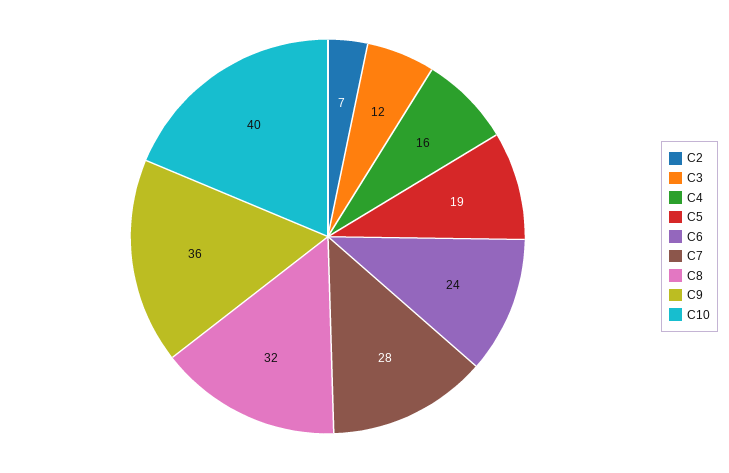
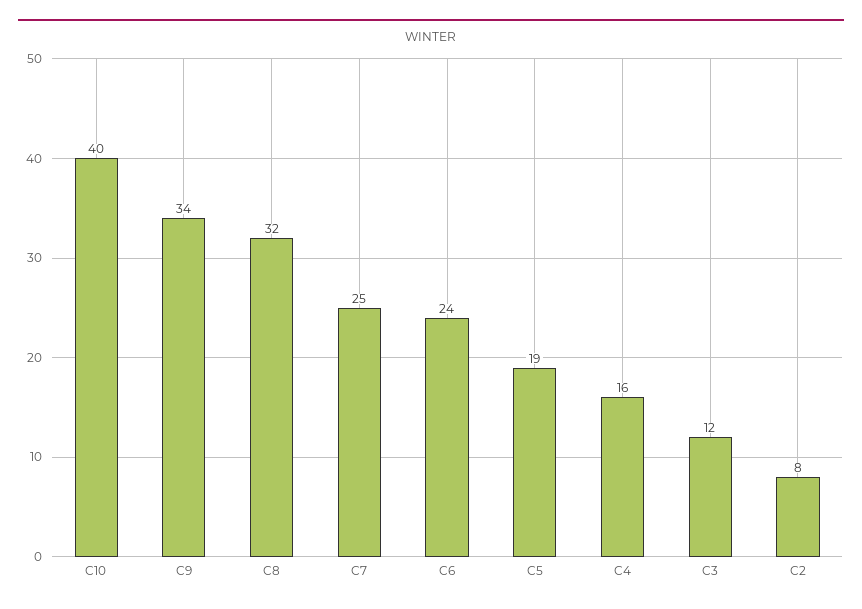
C2: 7 -> 8
C7: 28 -> 25
C9: 36 -> 34

